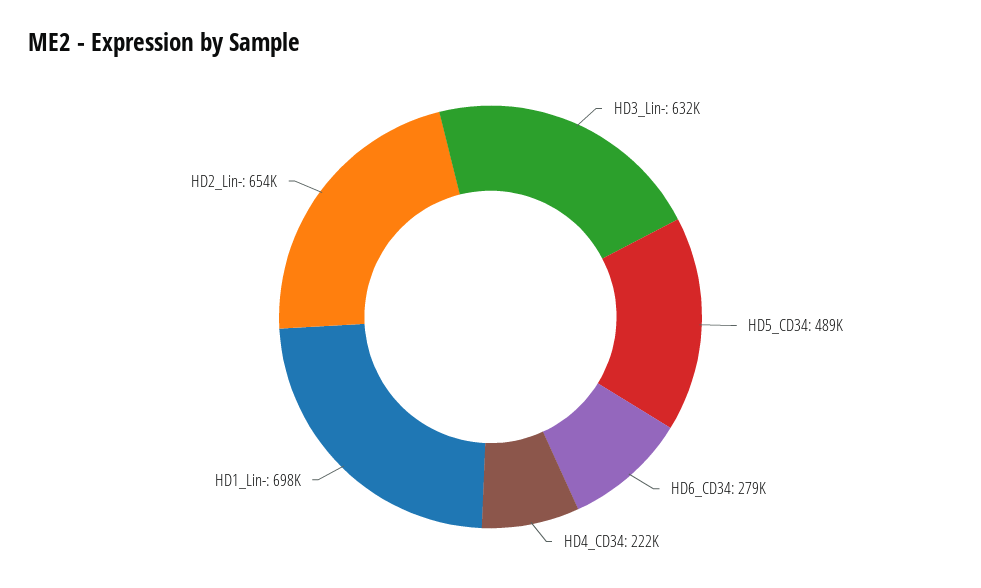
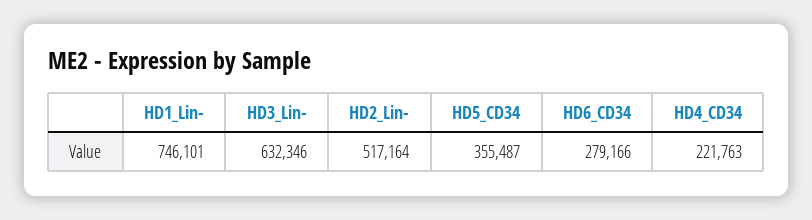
HD5_CD34: 489000 -> 355487
HD1_Lin-: 698000 -> 746101
HD2_Lin-: 654000 -> 517164

